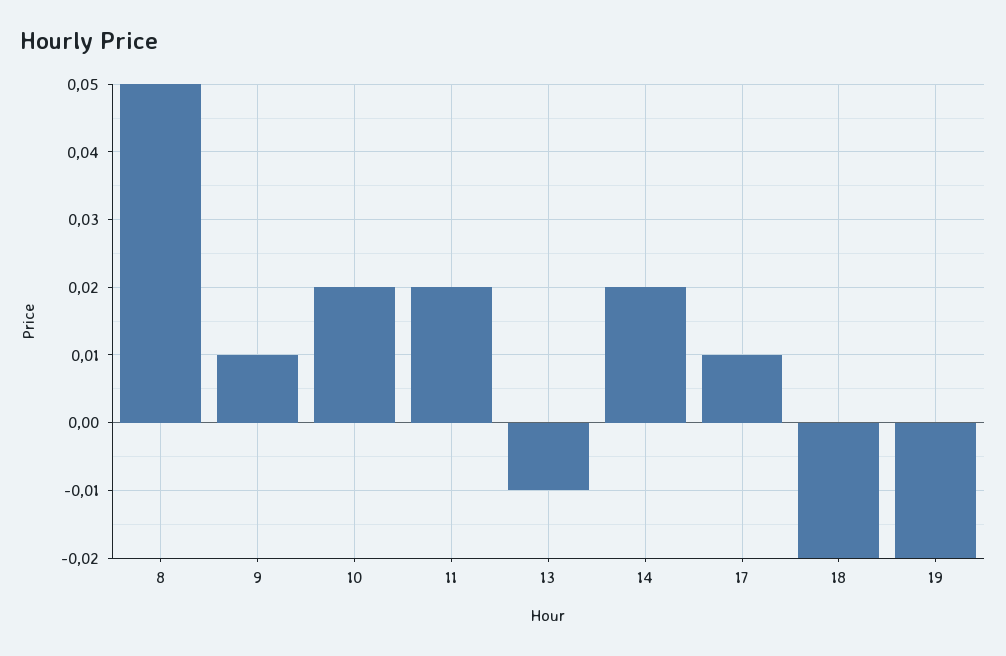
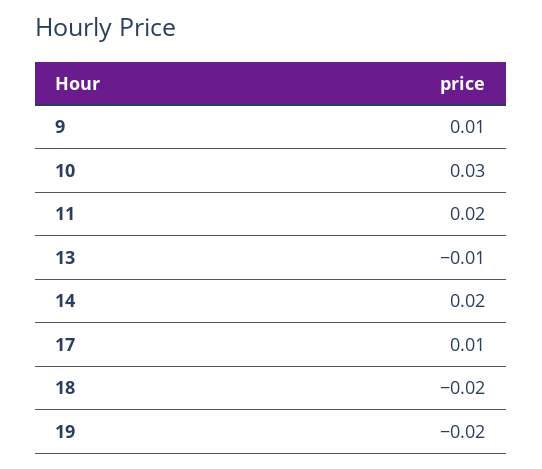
8: 0.05 -> none
10: 0.02 -> 0.03

